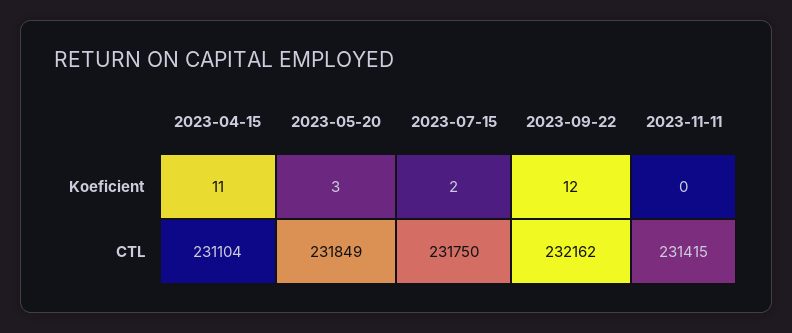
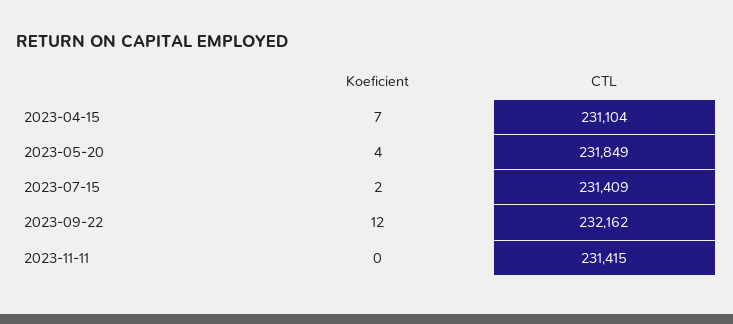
2023-04-15, Koeficient: 11 -> 7
2023-05-20, Koeficient: 3 -> 4
2023-07-15, CTL: 231750 -> 231409

